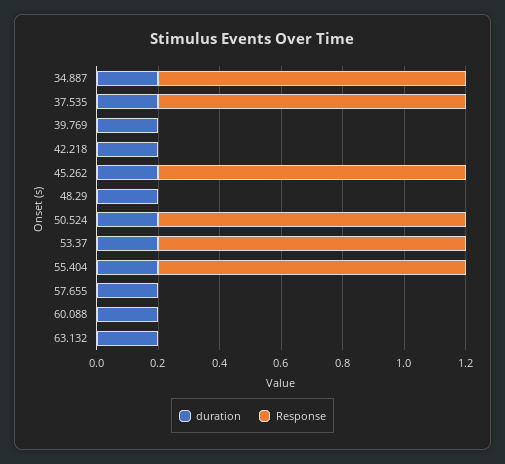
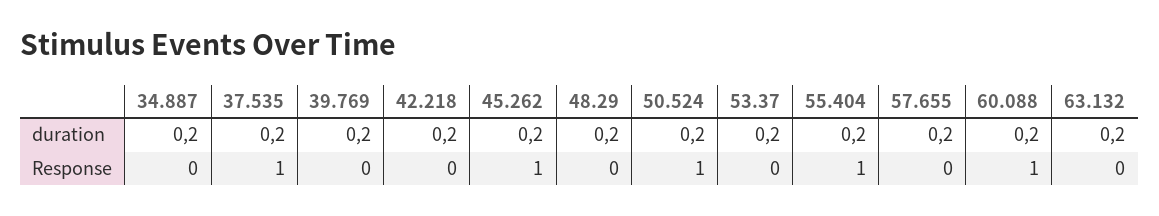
Response, 34.887: 1 -> 0
Response, 53.37: 1 -> 0
Response, 60.088: 0 -> 1

